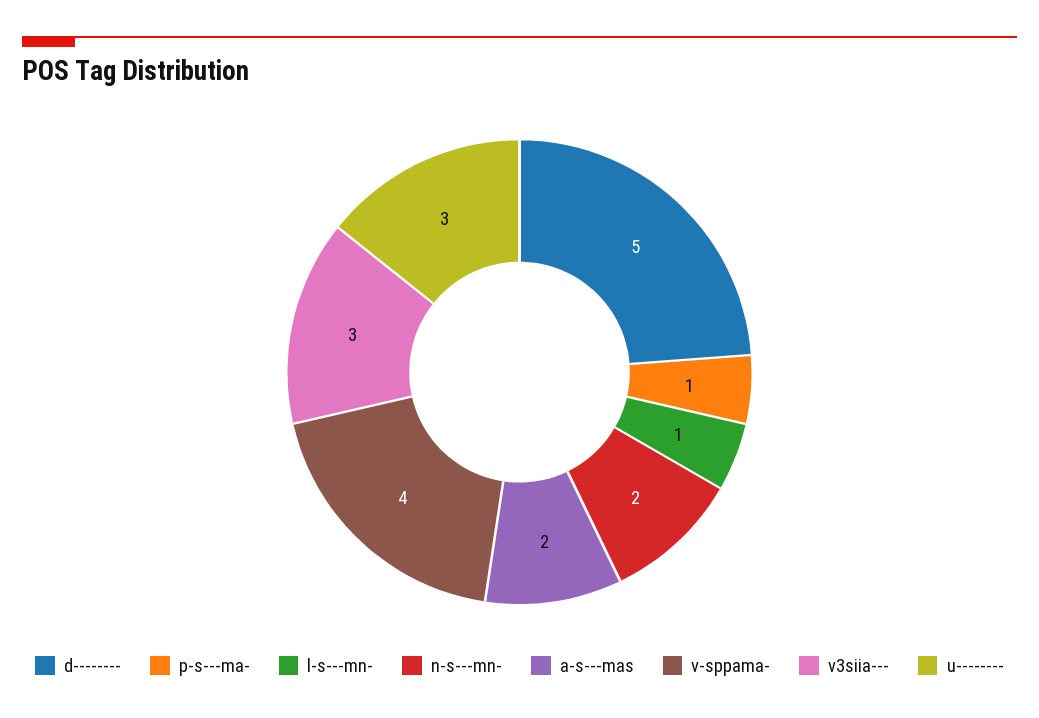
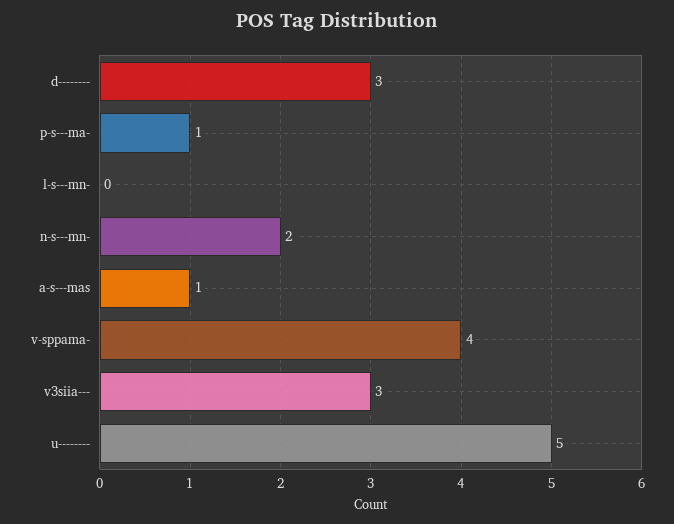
d--------: 5 -> 3
l-s---mn-: 1 -> 0
a-s---mas: 2 -> 1
u--------: 3 -> 5

